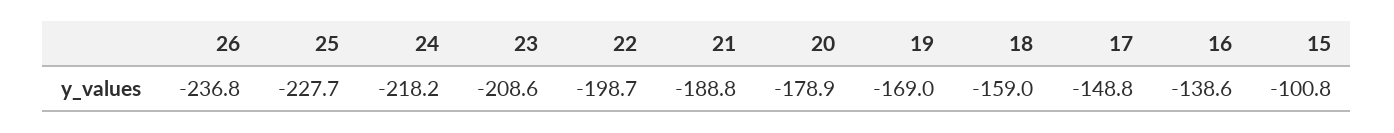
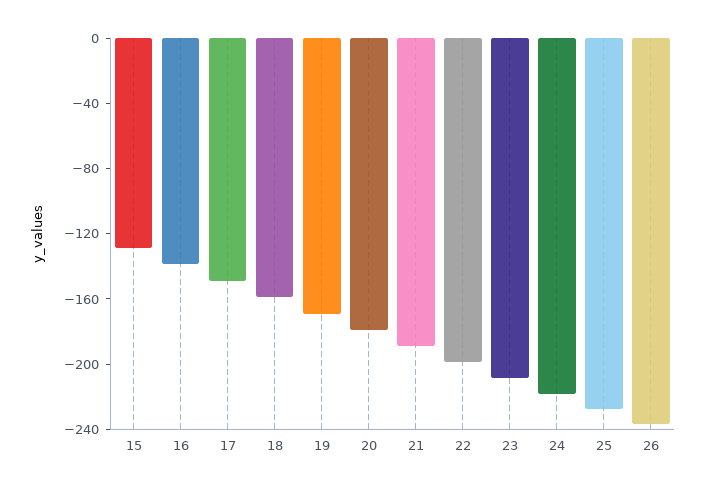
15: -100.8 -> -130

